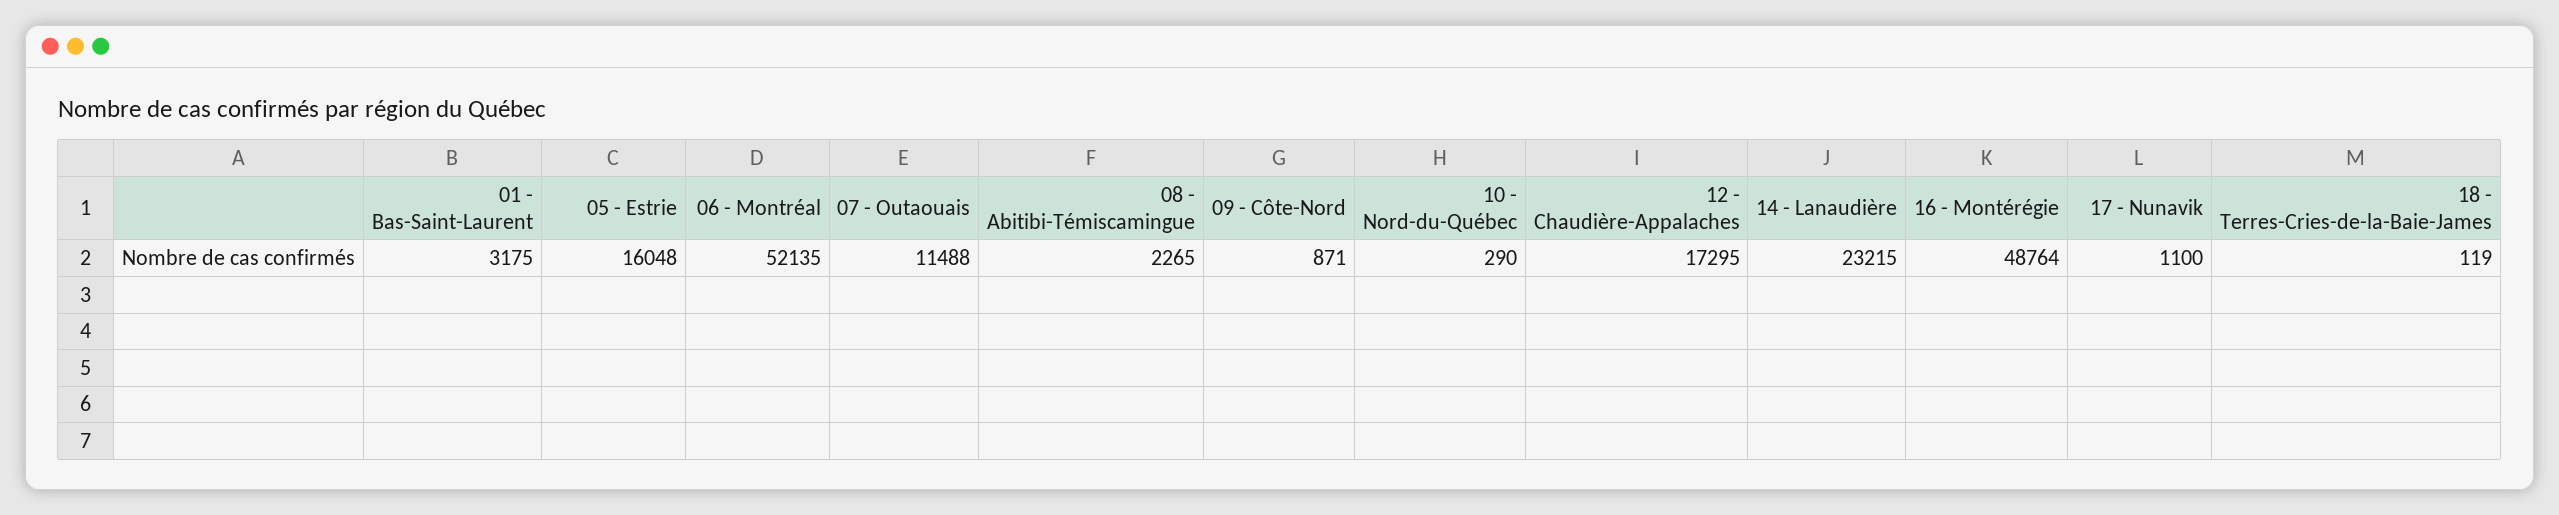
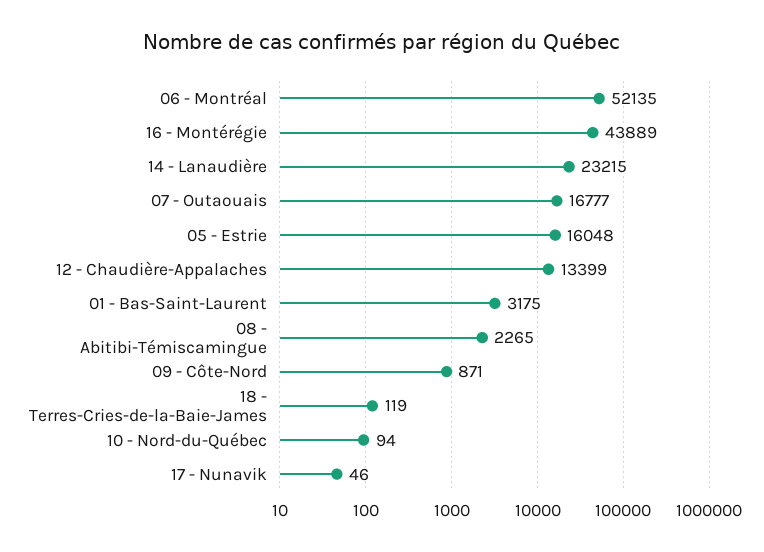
07 - Outaouais: 11488 -> 16777
10 - Nord-du-Québec: 290 -> 94
12 - Chaudière-Appalaches: 17295 -> 13399
16 - Montérégie: 48764 -> 43889
17 - Nunavik: 1100 -> 46

